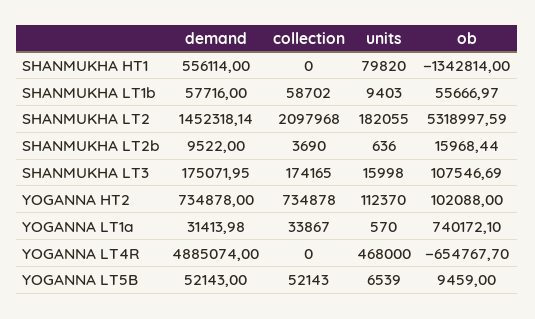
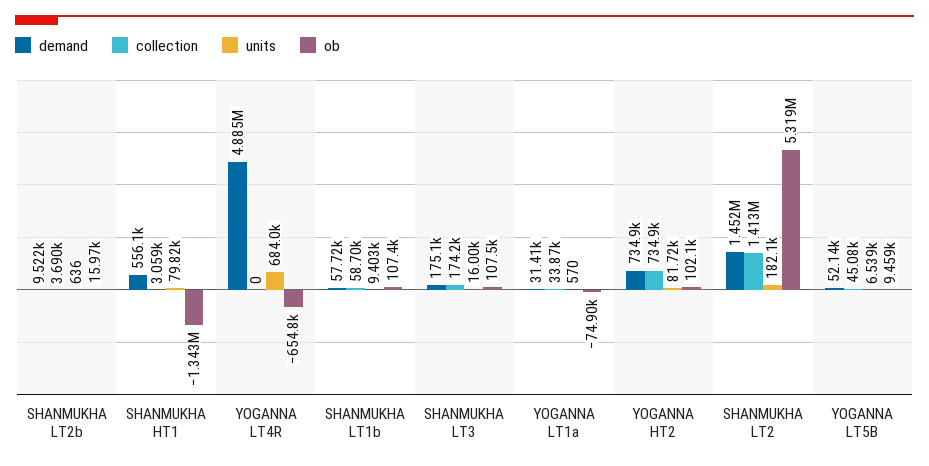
collection, SHANMUKHA HT1: 0 -> 3059
ob, SHANMUKHA LT1b: 55666.97 -> 107400
collection, SHANMUKHA LT2: 2097968 -> 1413000
units, YOGANNA HT2: 112370 -> 81720
ob, YOGANNA LT1a: 740172.1 -> -74900
units, YOGANNA LT4R: 468000 -> 684000
collection, YOGANNA LT5B: 52143 -> 45080

